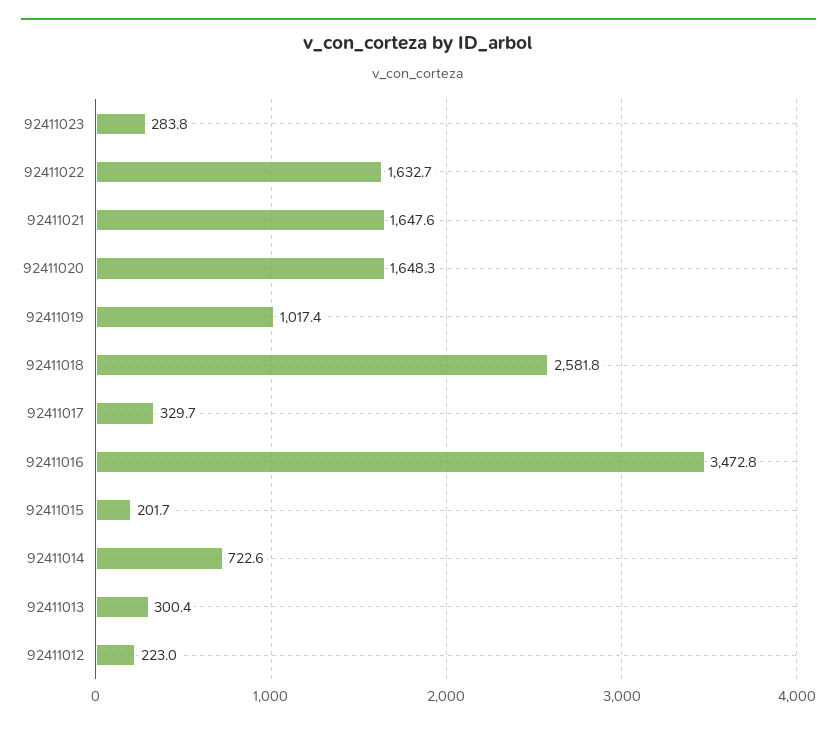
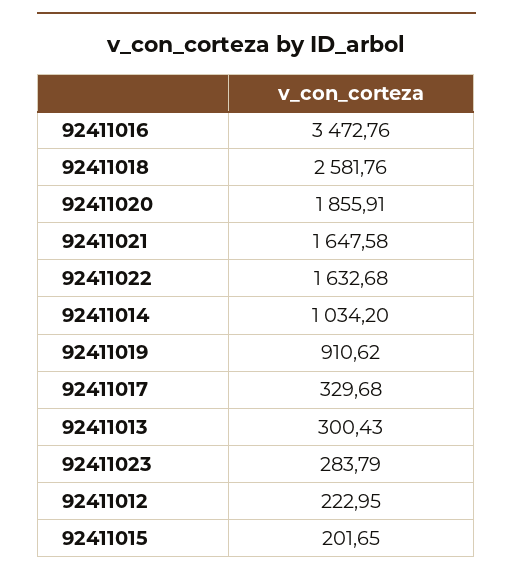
92411020: 1648.3 -> 1855.91
92411019: 1017.4 -> 910.62
92411014: 722.6 -> 1034.2

